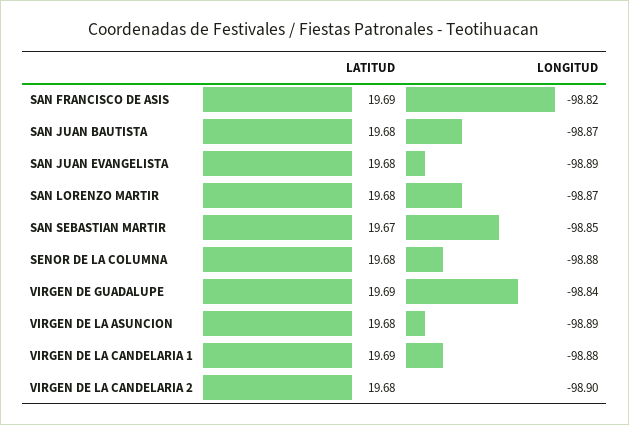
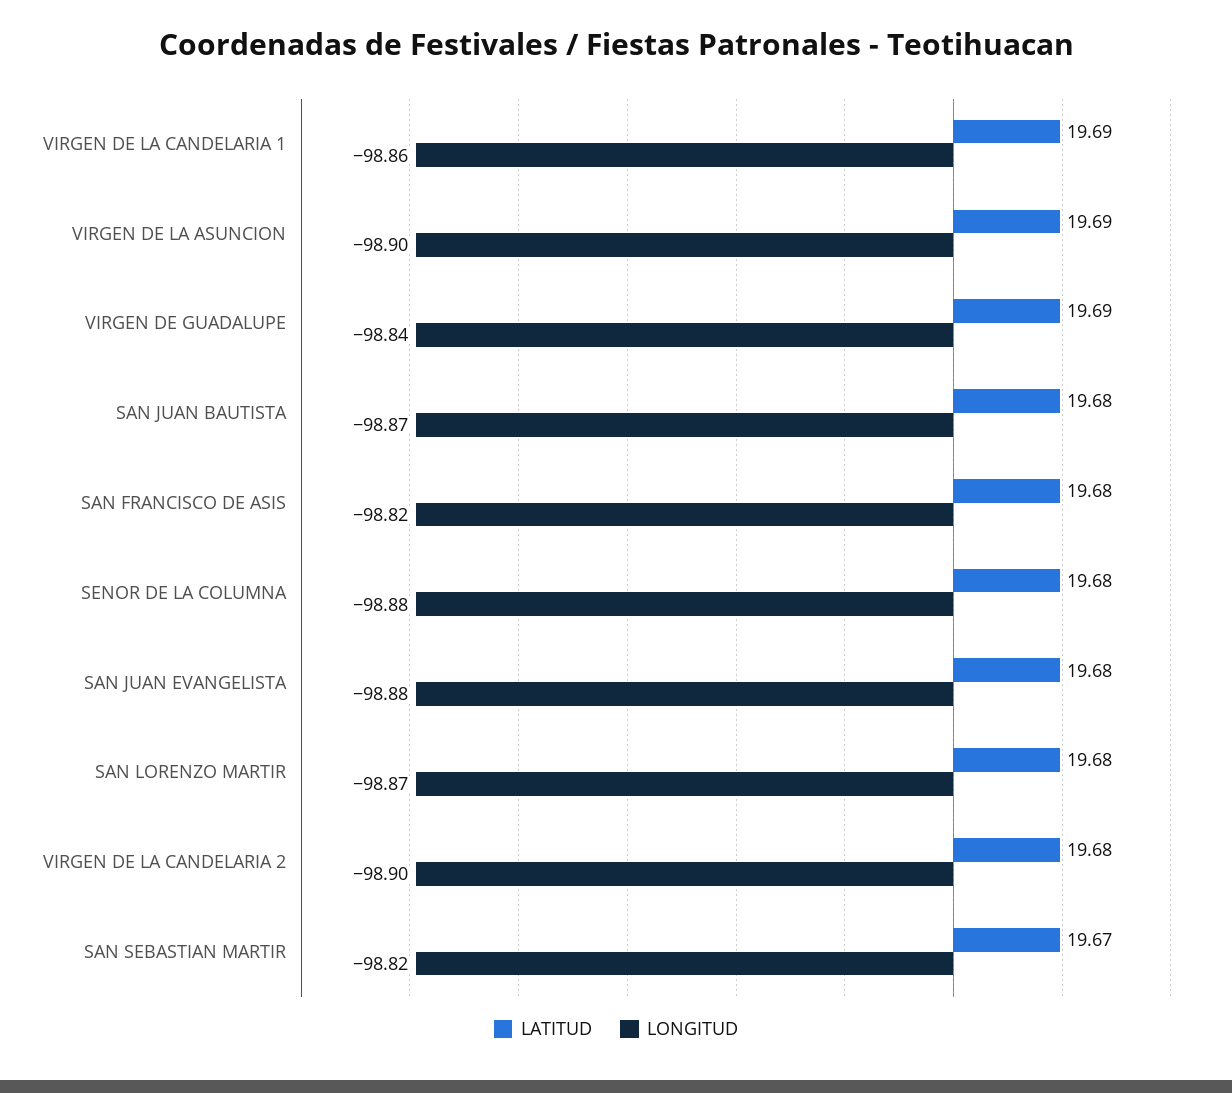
LATITUD, SAN FRANCISCO DE ASIS: 19.69 -> 19.68
LONGITUD, SAN JUAN EVANGELISTA: -98.89 -> -98.88
LONGITUD, SAN SEBASTIAN MARTIR: -98.85 -> -98.82
LATITUD, VIRGEN DE LA ASUNCION: 19.68 -> 19.69
LONGITUD, VIRGEN DE LA ASUNCION: -98.89 -> -98.9
LONGITUD, VIRGEN DE LA CANDELARIA 1: -98.88 -> -98.86

